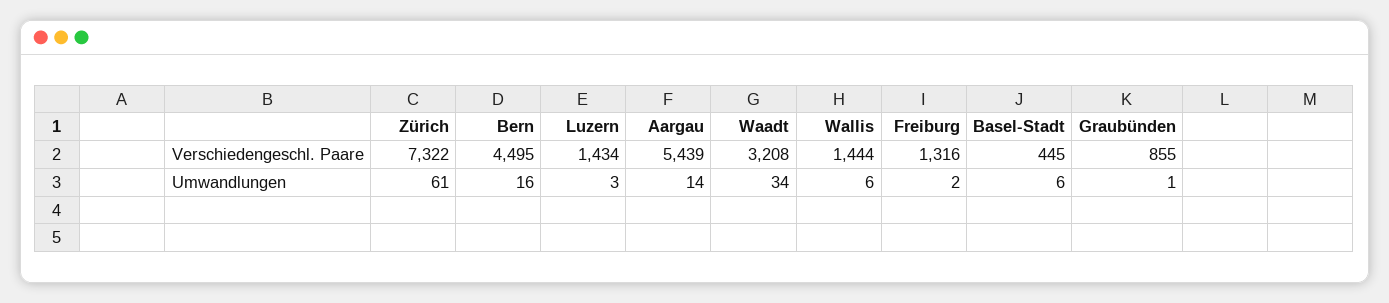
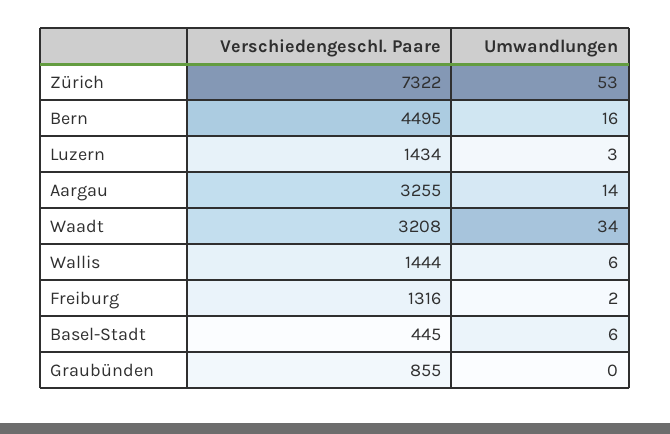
Aargau, Verschiedengeschl. Paare: 5439 -> 3255
Zürich, Umwandlungen: 61 -> 53
Graubünden, Umwandlungen: 1 -> 0

